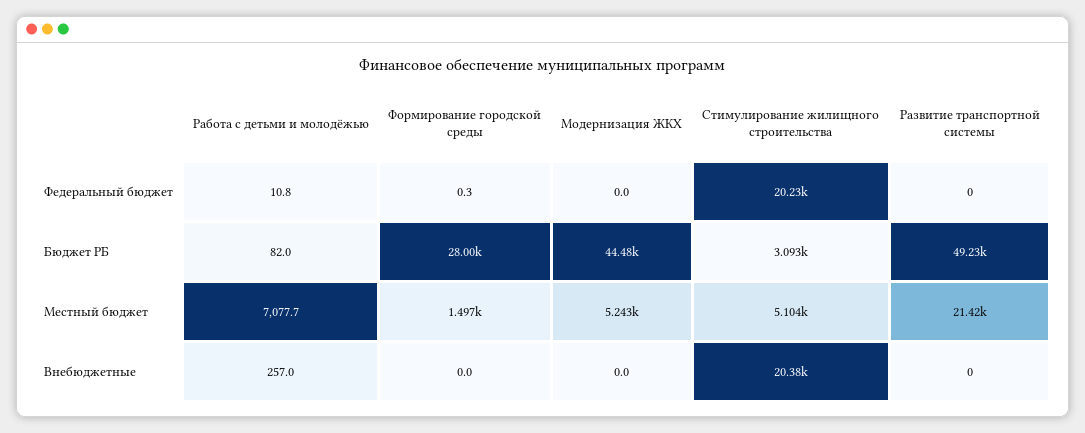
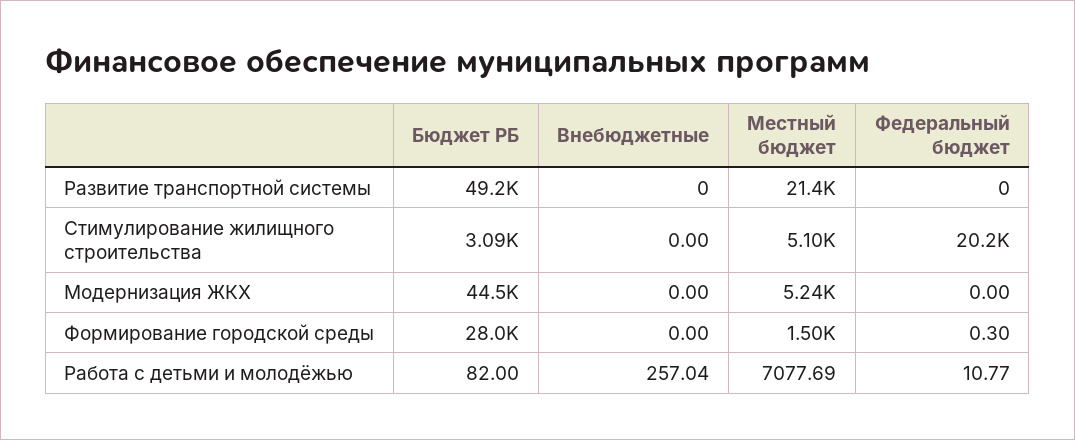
Стимулирование жилищного строительства, Внебюджетные: 20380 -> 0

